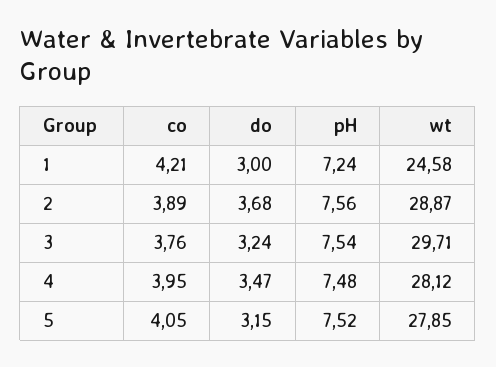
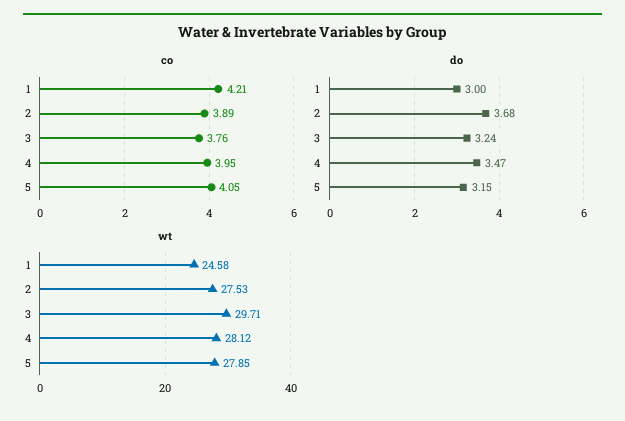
pH, 1: 7.24 -> none
pH, 2: 7.56 -> none
wt, 2: 28.87 -> 27.53
pH, 3: 7.54 -> none
pH, 4: 7.48 -> none
pH, 5: 7.52 -> none

